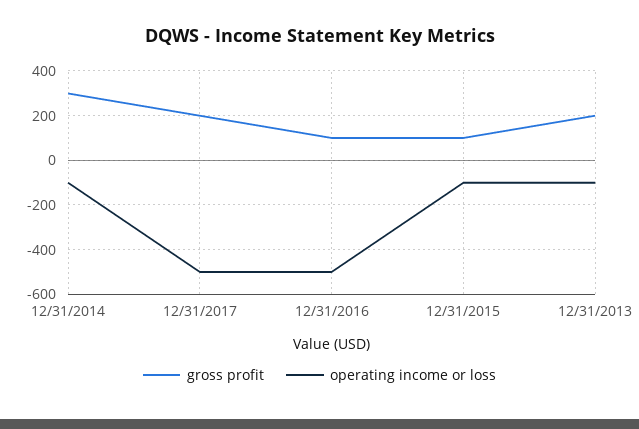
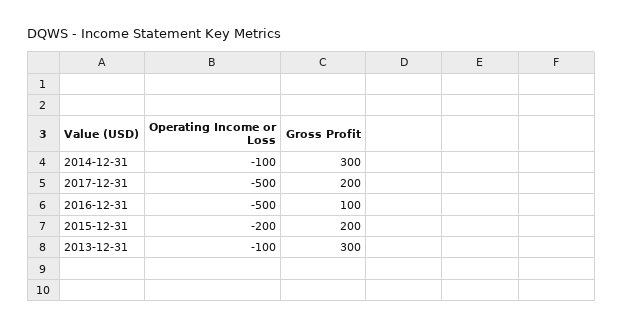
gross profit, 12/31/2015: 100 -> 200
operating income or loss, 12/31/2015: -100 -> -200
gross profit, 12/31/2013: 200 -> 300

